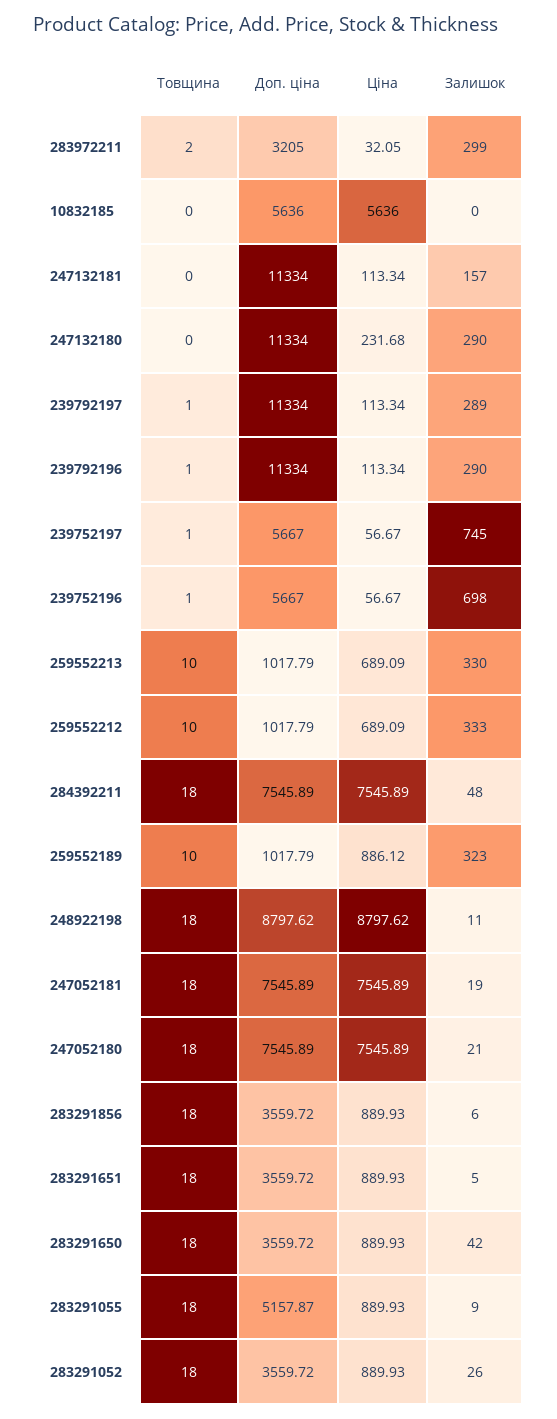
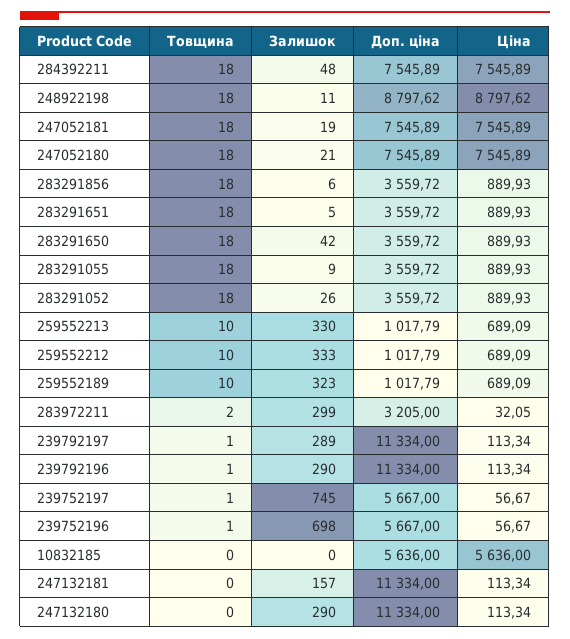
Ціна, 247132180: 231.68 -> 113.34
Ціна, 259552189: 886.12 -> 689.09
Доп. ціна, 283291055: 5157.87 -> 3559.72

